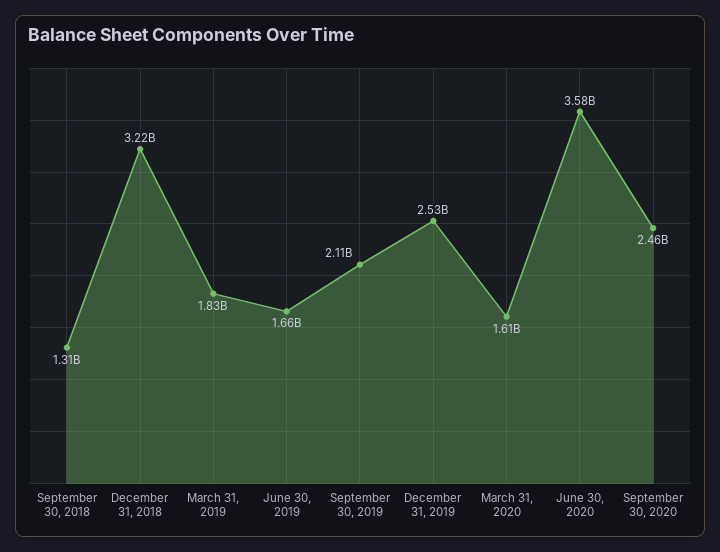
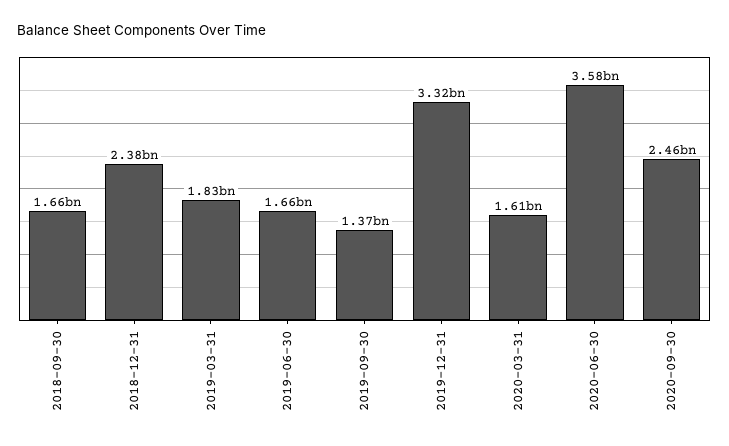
September 30, 2018: 1310000000 -> 1660000000
December 31, 2018: 3220000000 -> 2380000000
September 30, 2019: 2110000000 -> 1370000000
December 31, 2019: 2530000000 -> 3320000000

